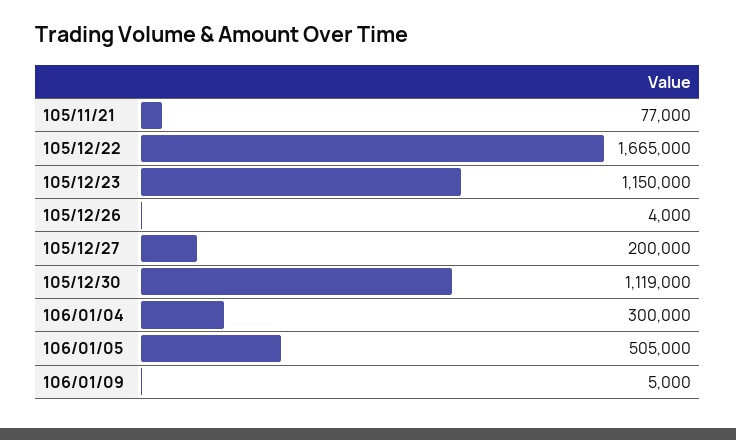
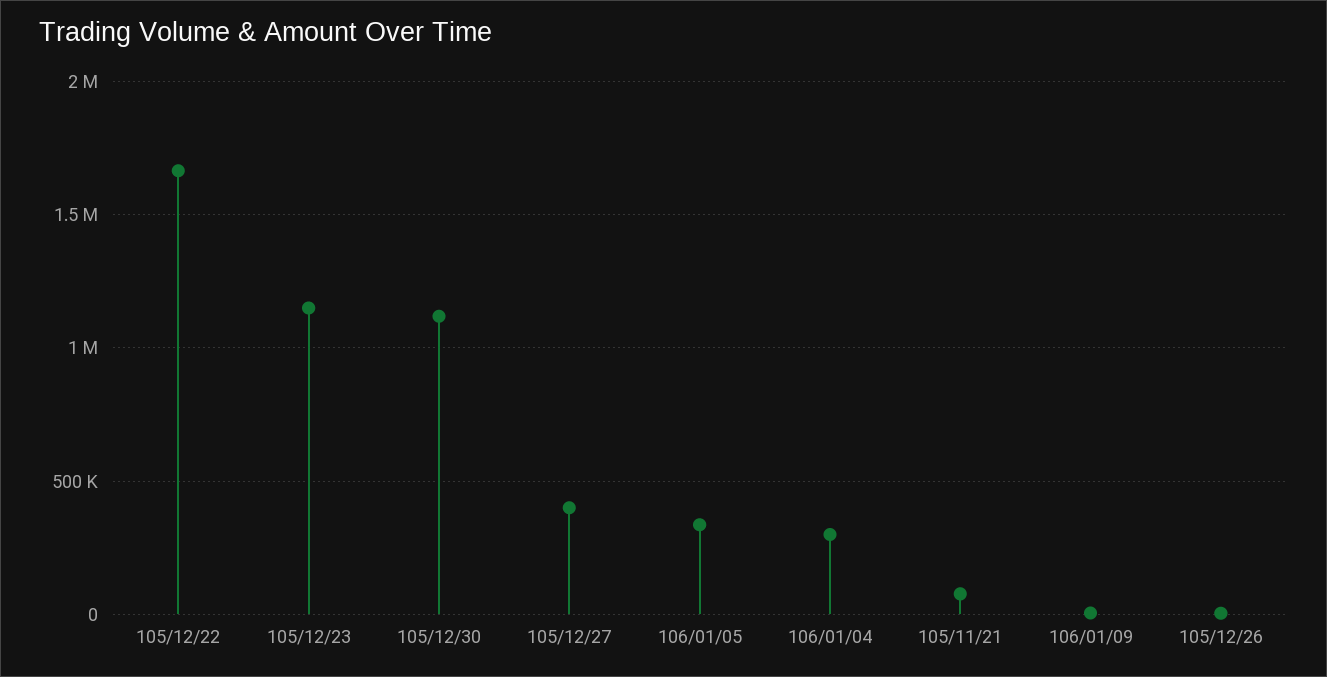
105/12/27: 200000 -> 400000
106/01/05: 505000 -> 350000

